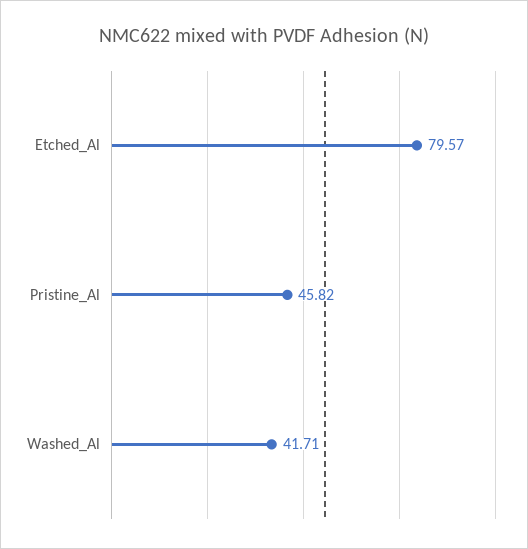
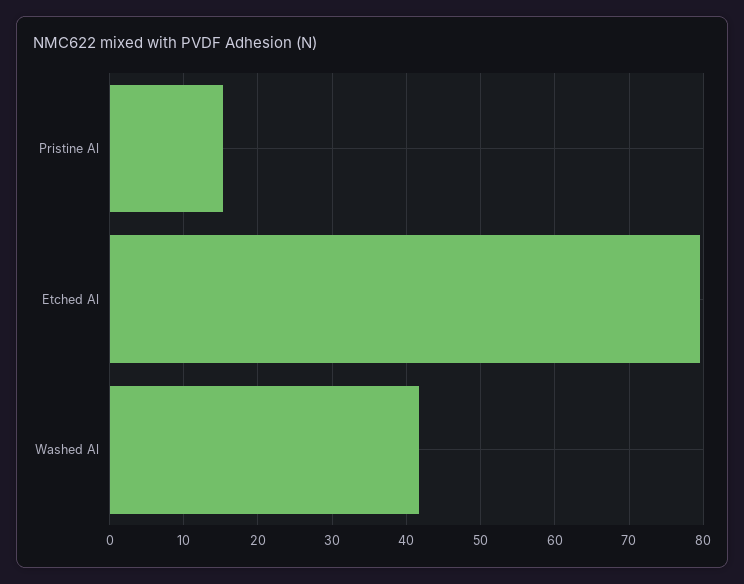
Pristine_Al: 45.82 -> 15

